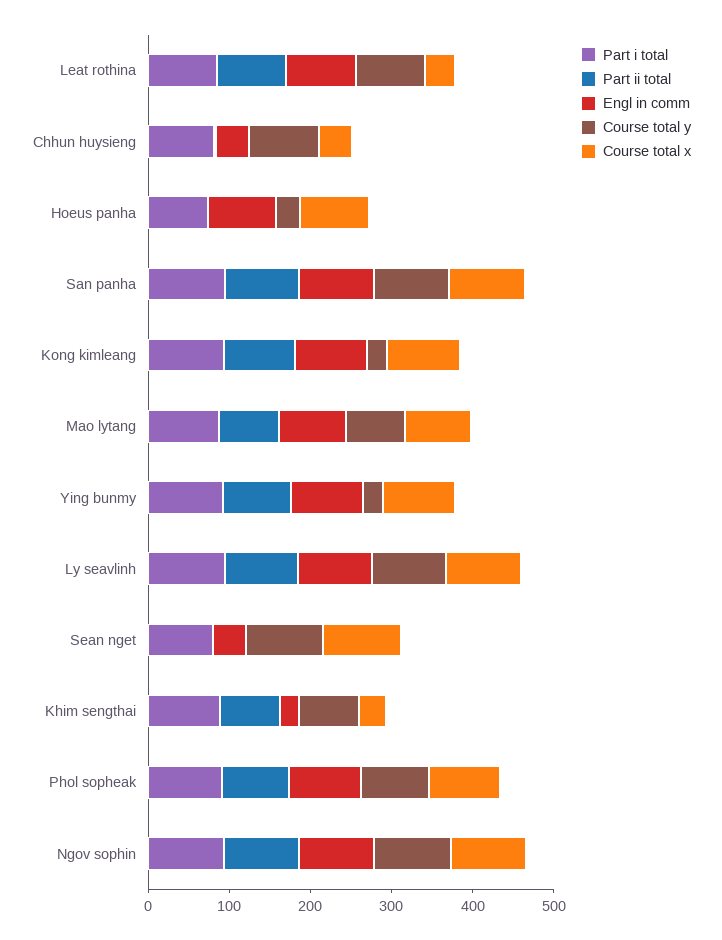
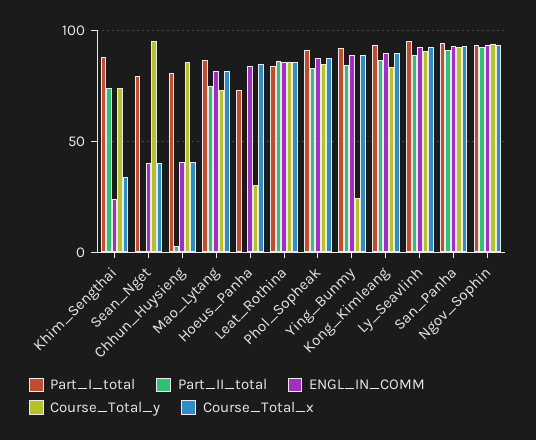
Course total x, Leat rothina: 40 -> 85
Course total y, Kong kimleang: 20 -> 85
Course total x, Sean nget: 100 -> 40

